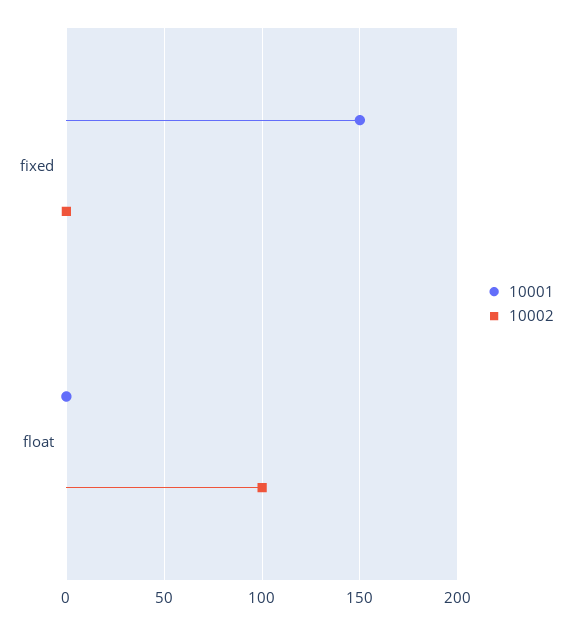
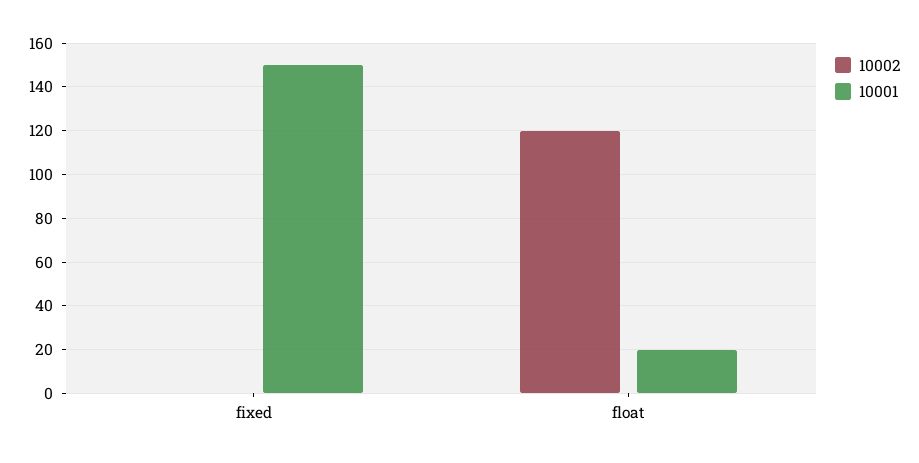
10001, float: 0 -> 20
10002, float: 100 -> 120

